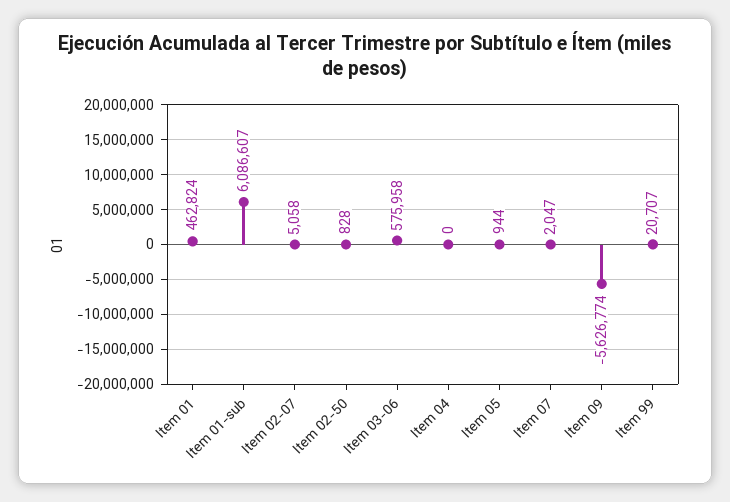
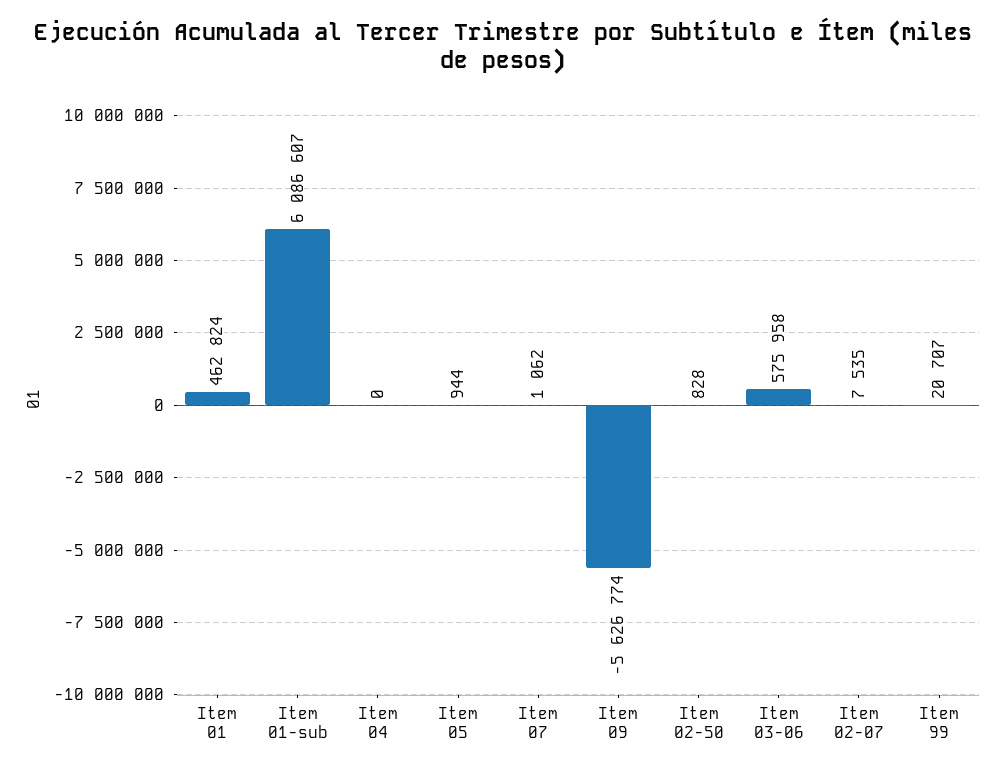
Item 02-07: 5058 -> 7535
Item 07: 2047 -> 1062

